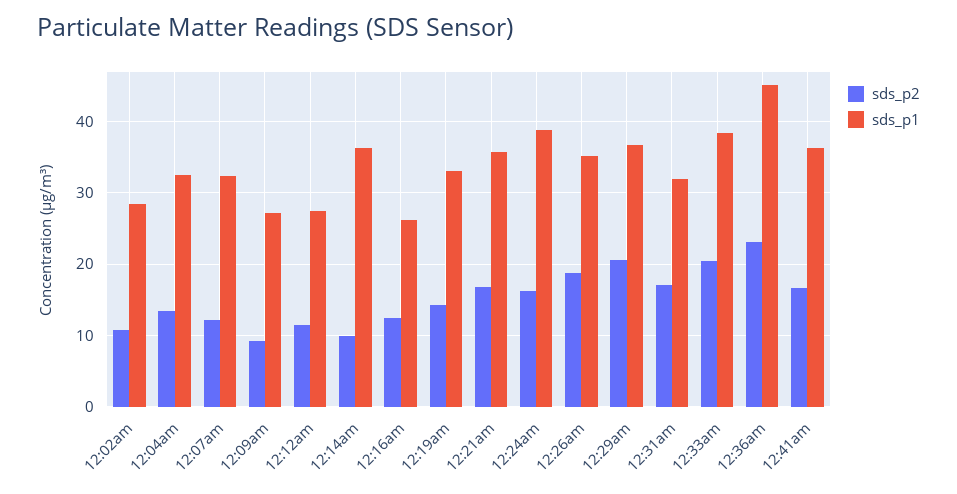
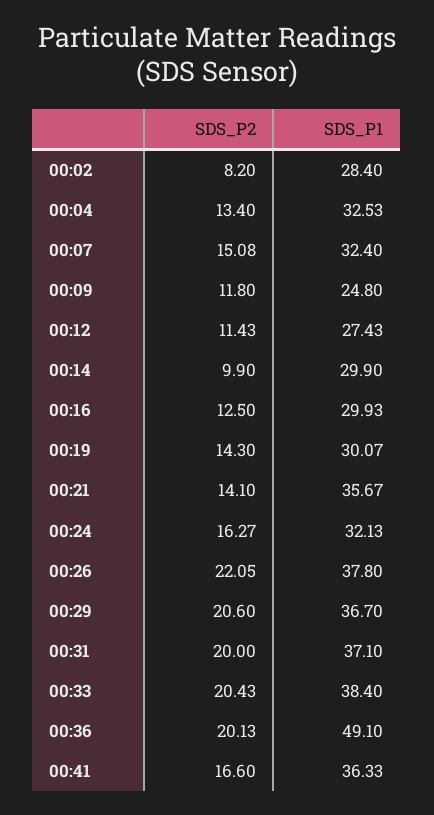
sds_p2, 12:02am: 11 -> 8.2
sds_p2, 12:07am: 12 -> 15.08
sds_p2, 12:09am: 9 -> 11.8
sds_p1, 12:09am: 27 -> 24.8
sds_p1, 12:14am: 36 -> 29.9
sds_p1, 12:16am: 26 -> 29.93
sds_p1, 12:19am: 33 -> 30.07
sds_p2, 12:21am: 17 -> 14.1
sds_p1, 12:24am: 39 -> 32.13
sds_p2, 12:26am: 19 -> 22.05
sds_p1, 12:26am: 35 -> 37.8
sds_p2, 12:31am: 17 -> 20
sds_p1, 12:31am: 32 -> 37.1
sds_p2, 12:36am: 23 -> 20.13
sds_p1, 12:36am: 45 -> 49.1

